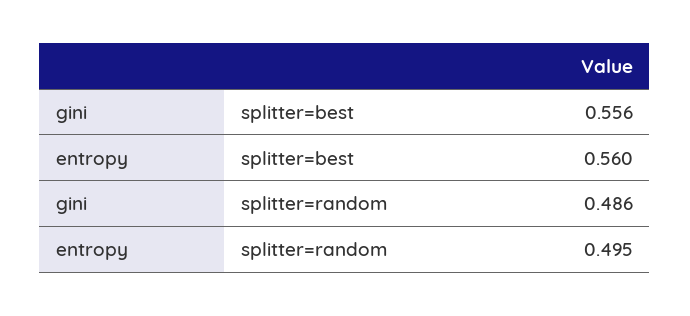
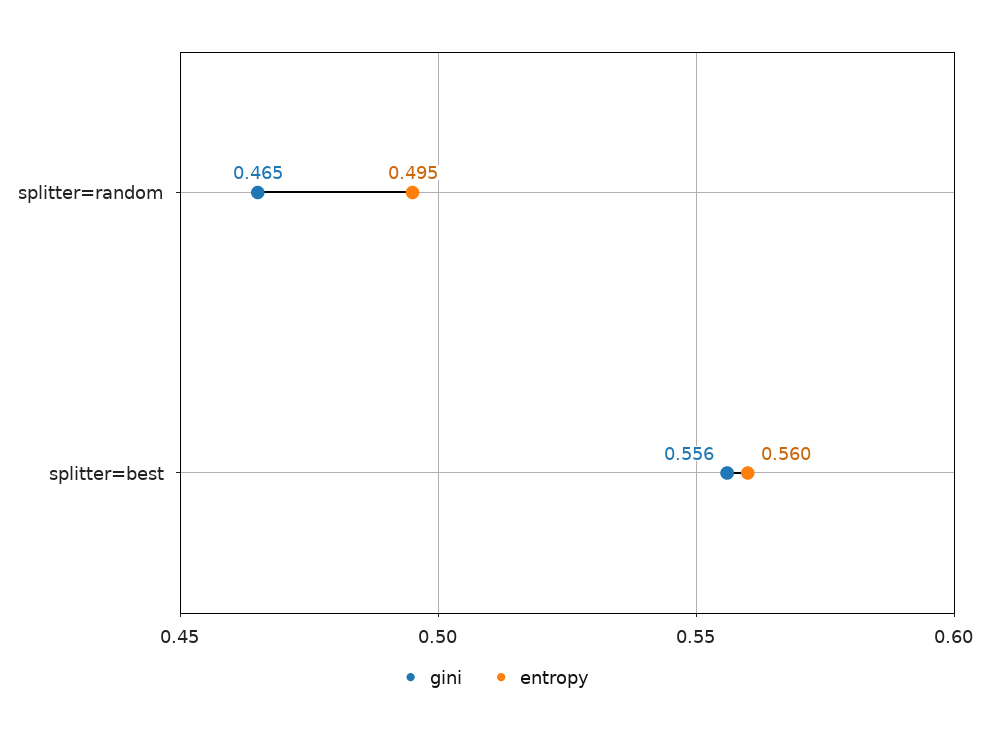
gini, splitter=random: 0.486 -> 0.465

